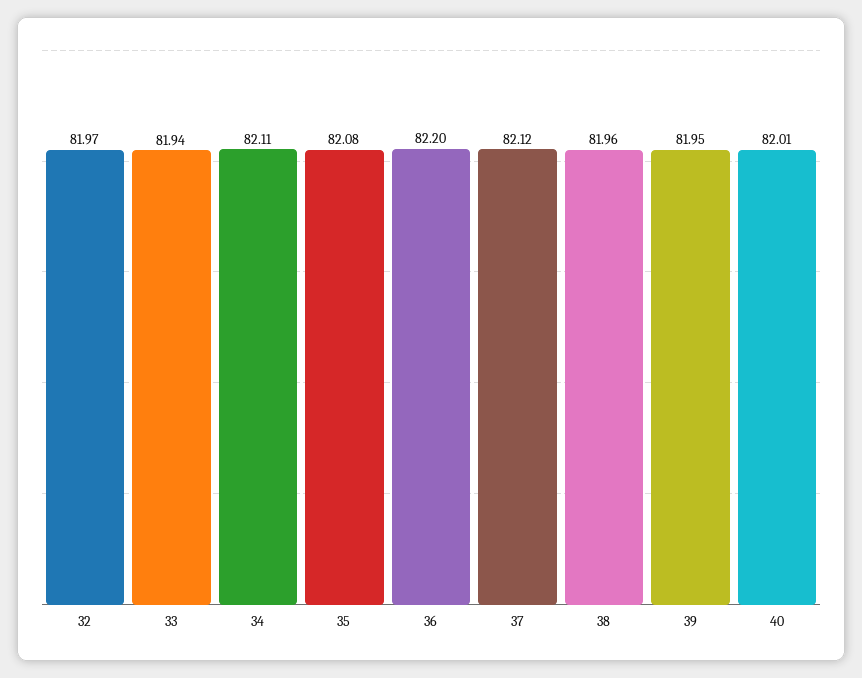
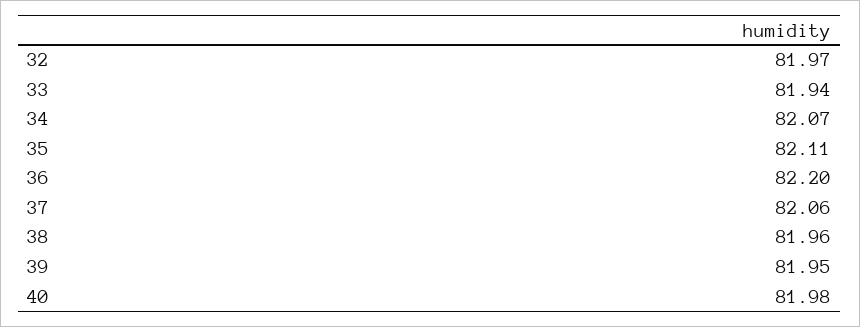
34: 82.11 -> 82.07
35: 82.08 -> 82.11
37: 82.12 -> 82.06
40: 82.01 -> 81.98

